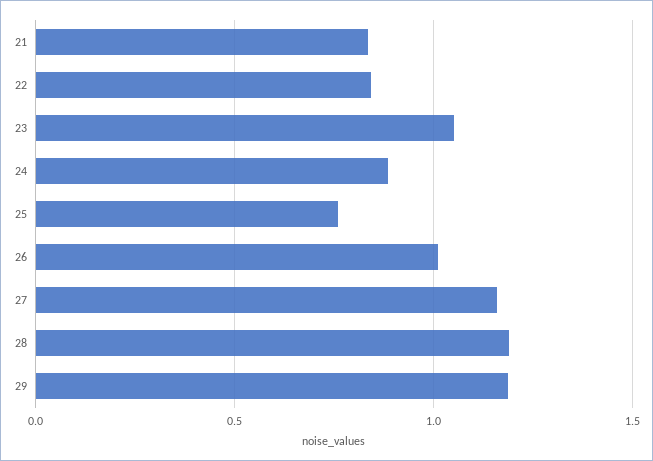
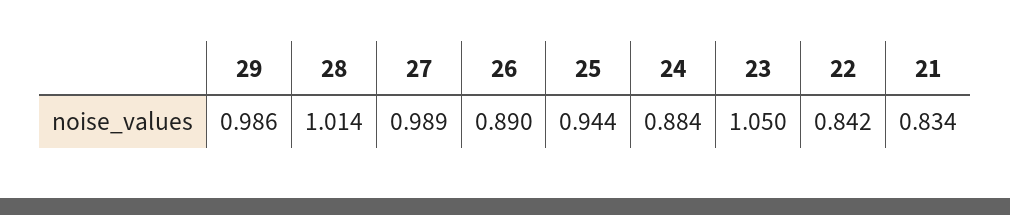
25: 0.75 -> 0.944
26: 1 -> 0.89
27: 1.15 -> 0.989
28: 1.2 -> 1.014
29: 1.2 -> 0.986

